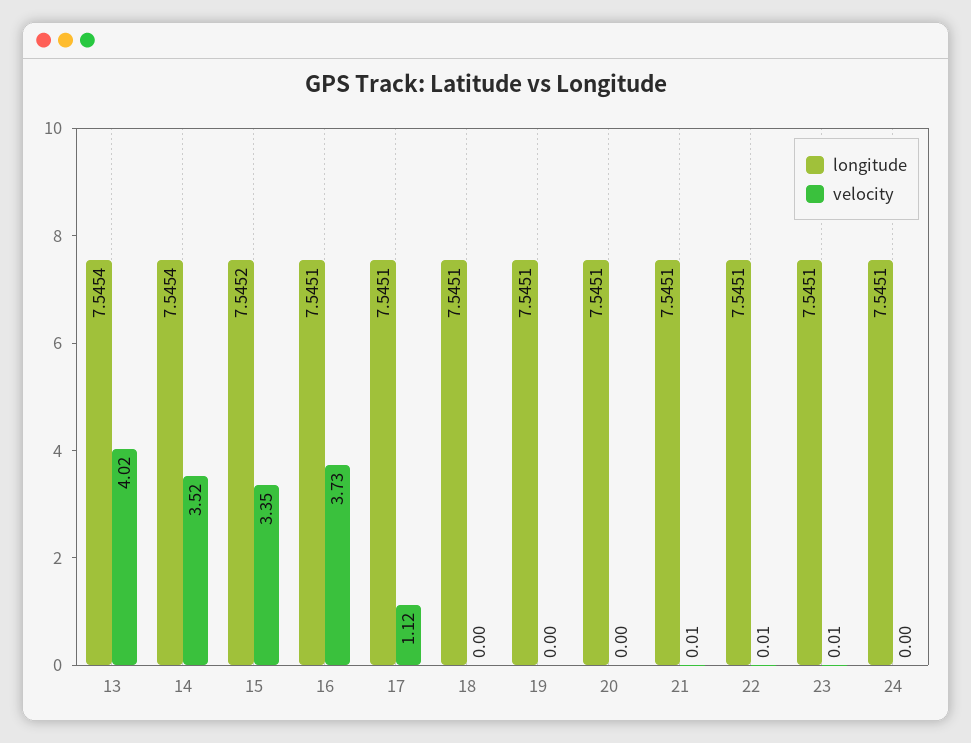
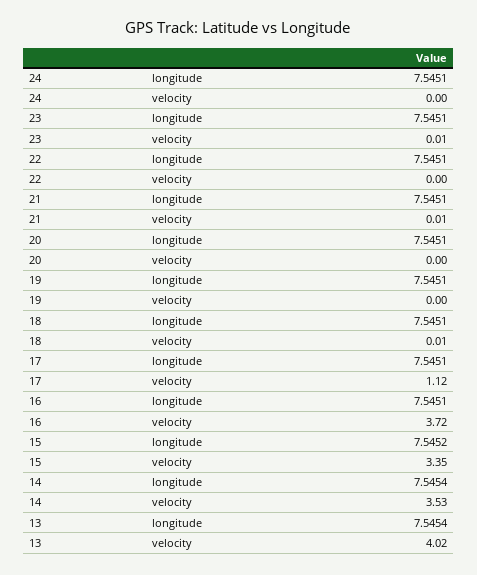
velocity, 14: 3.52 -> 3.53
velocity, 16: 3.73 -> 3.72
velocity, 18: 0 -> 0.01
velocity, 22: 0.01 -> 0

